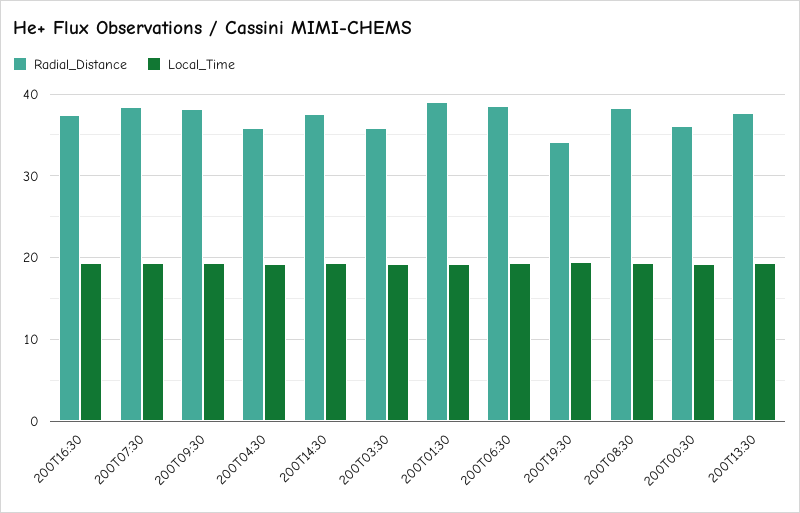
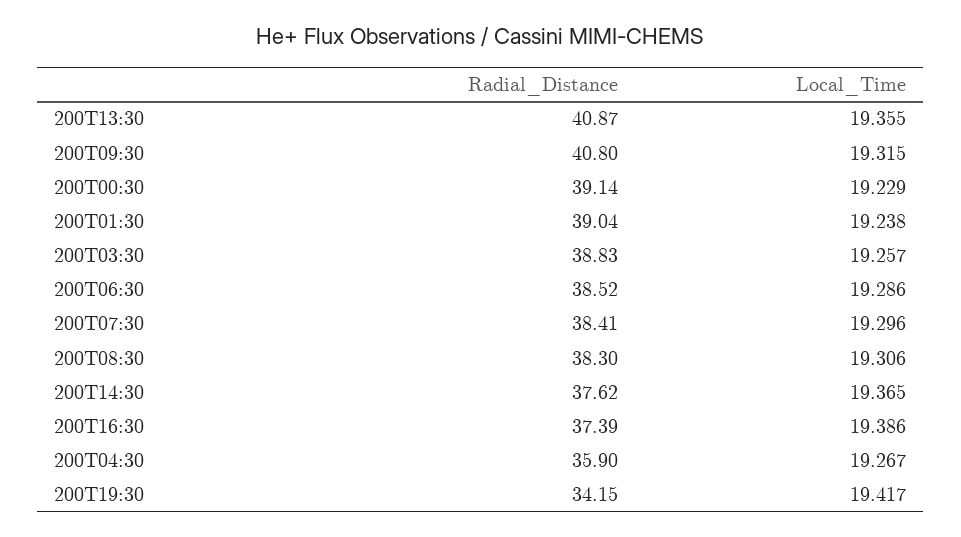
Radial_Distance, 200T09:30: 38 -> 40.8
Radial_Distance, 200T03:30: 36 -> 38.83
Radial_Distance, 200T00:30: 36 -> 39.14
Radial_Distance, 200T13:30: 38 -> 40.87

